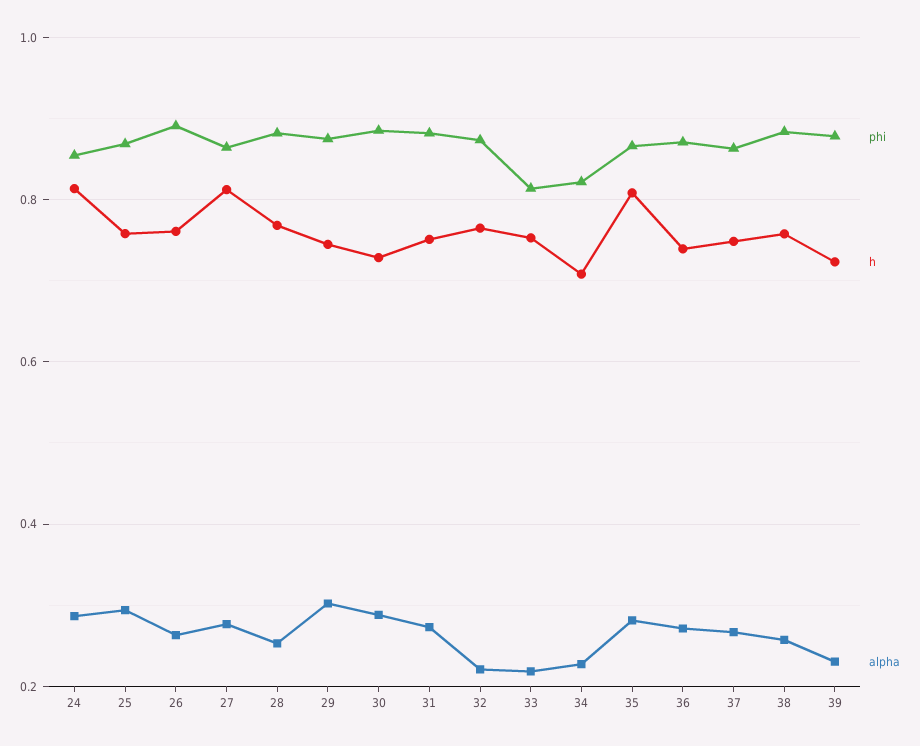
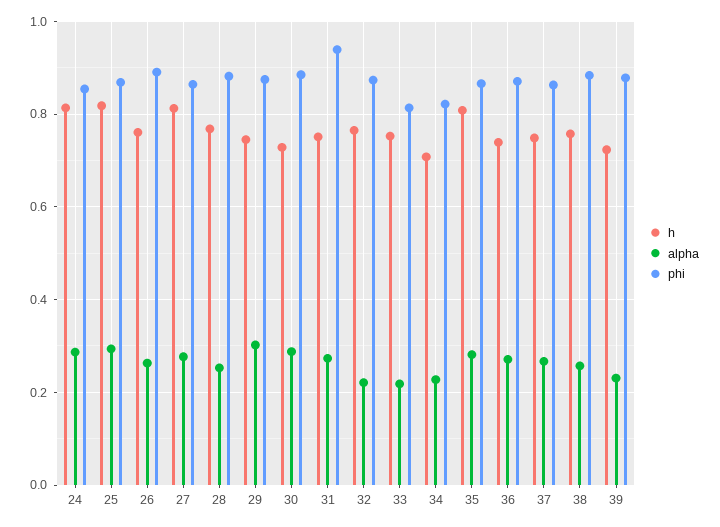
h, 25: 0.76 -> 0.82
phi, 31: 0.88 -> 0.94

